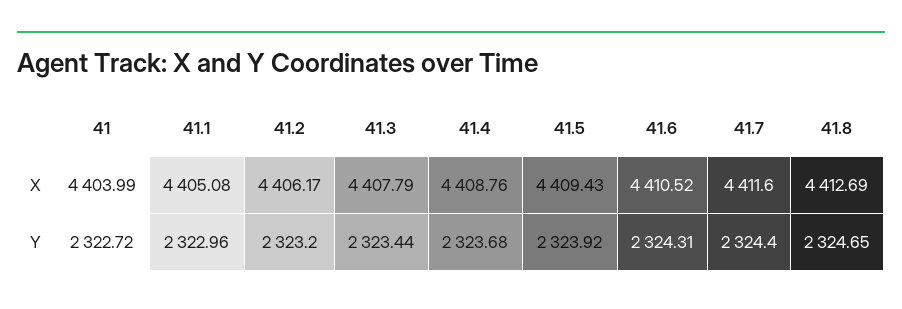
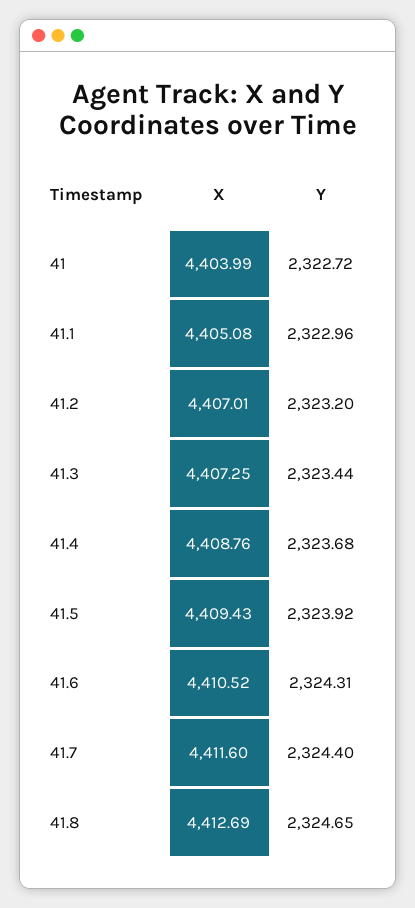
41.2, X: 4406.17 -> 4407.01
41.3, X: 4407.79 -> 4407.25

